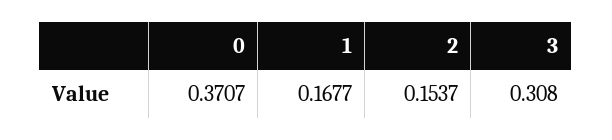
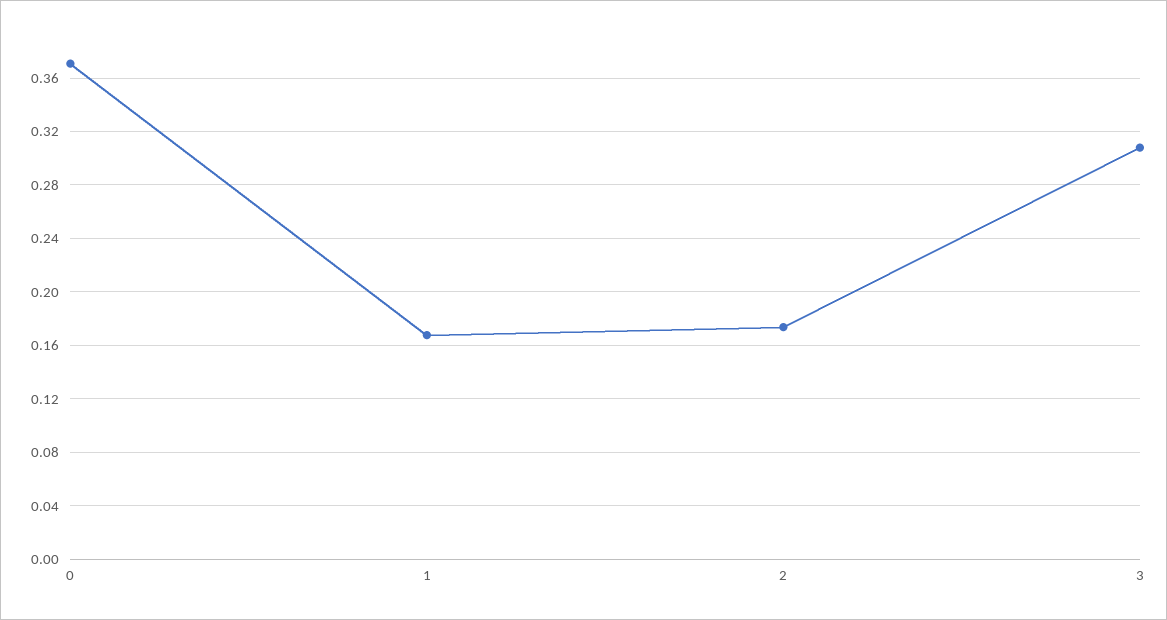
2: 0.1537 -> 0.175

